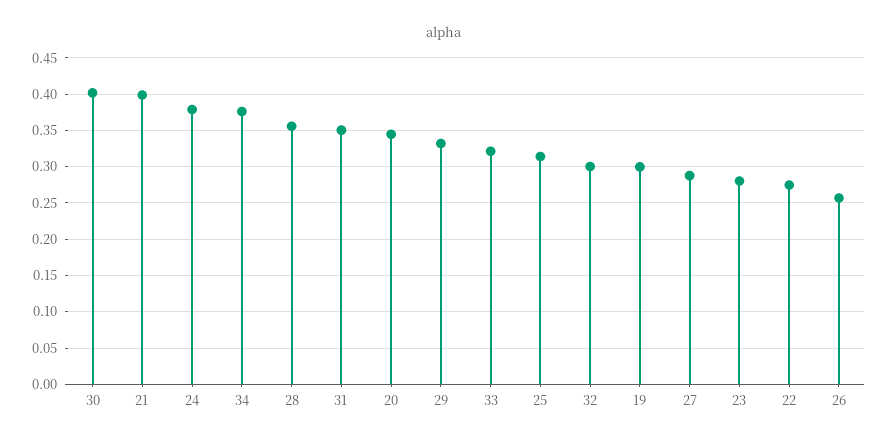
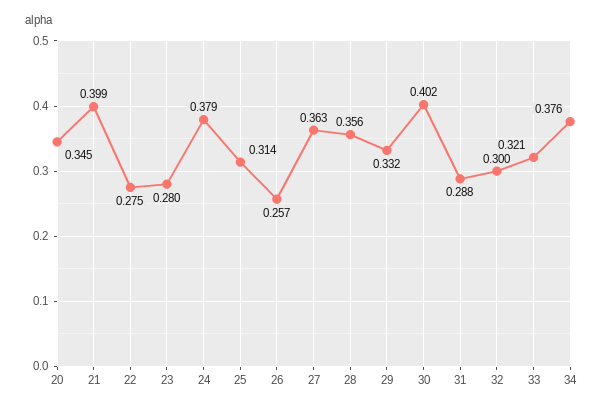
31: 0.35 -> 0.288
19: 0.3 -> none
27: 0.29 -> 0.363

